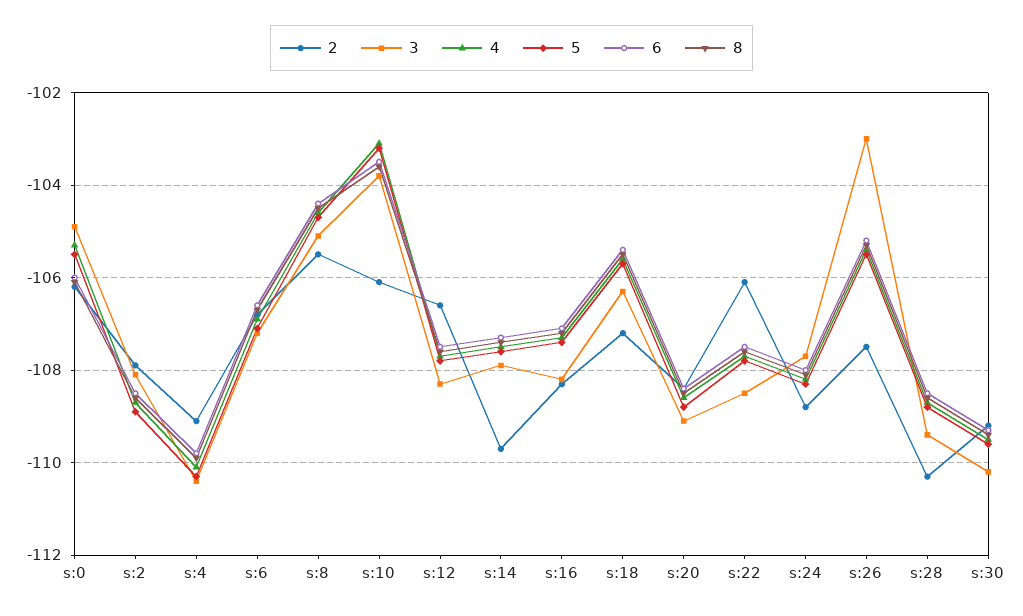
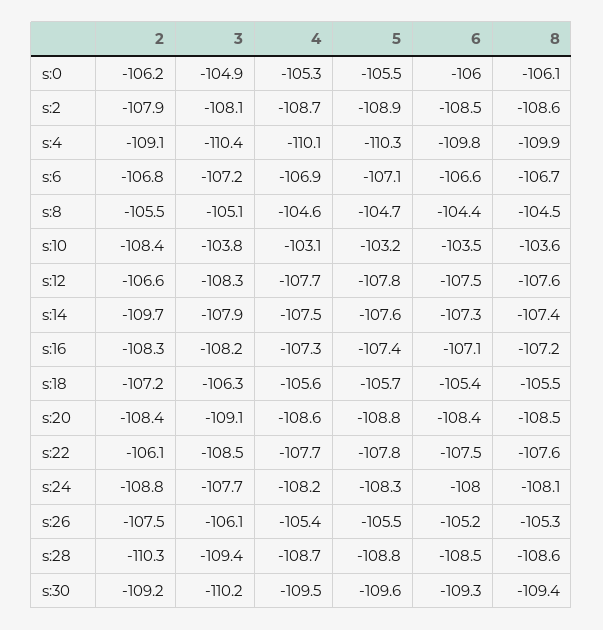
2, s:10: -106 -> -108.4
3, s:26: -103 -> -106.1

